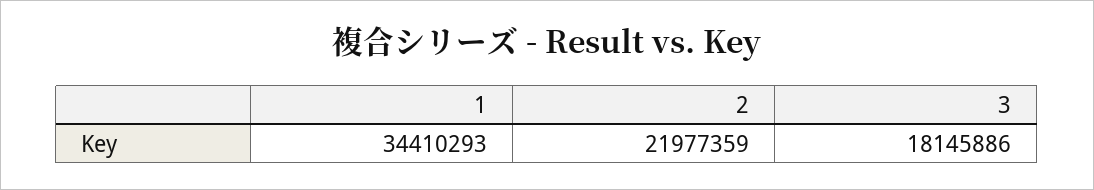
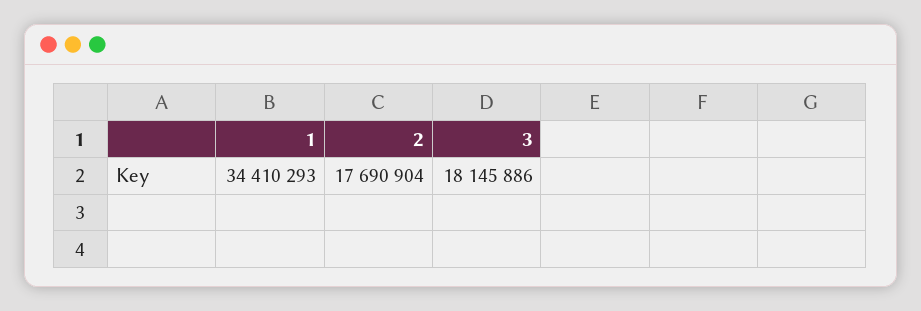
2: 21977359 -> 17690904

